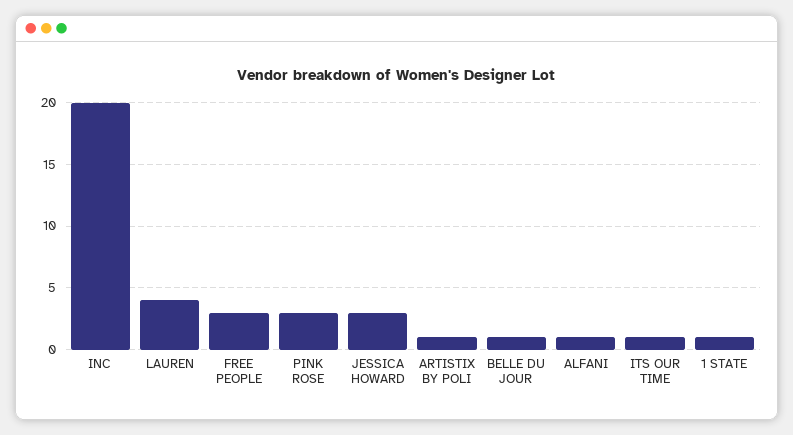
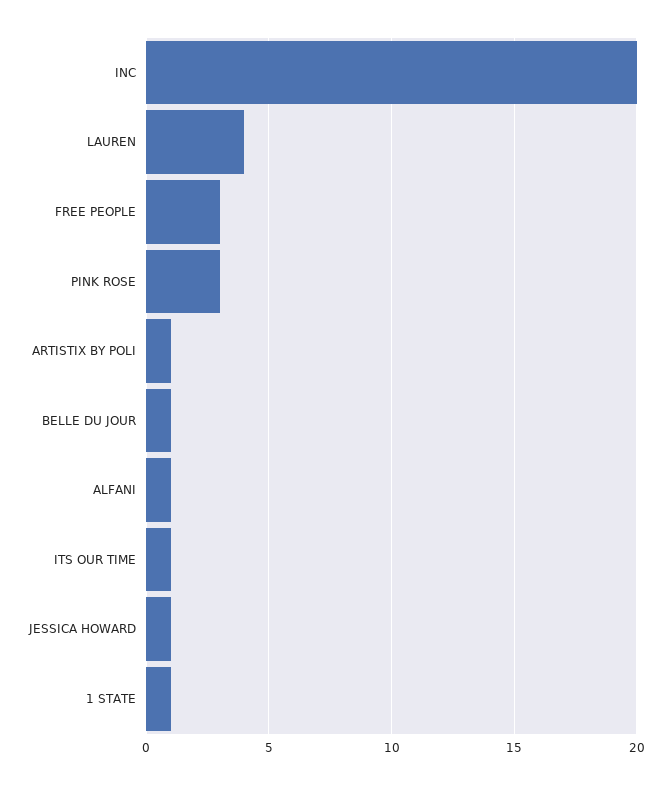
JESSICA HOWARD: 3 -> 1

